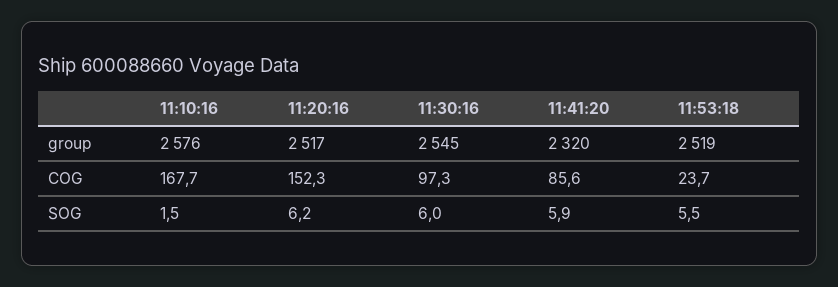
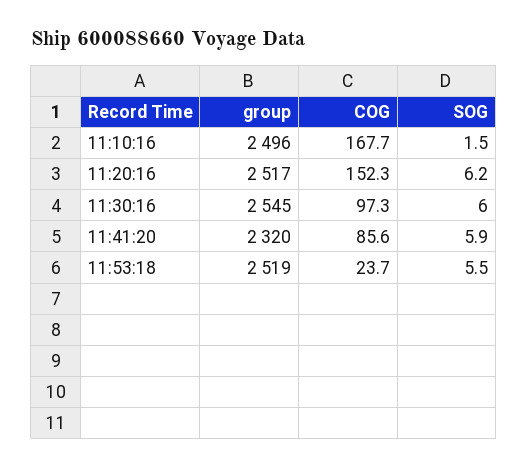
11:10:16, group: 2576 -> 2496

